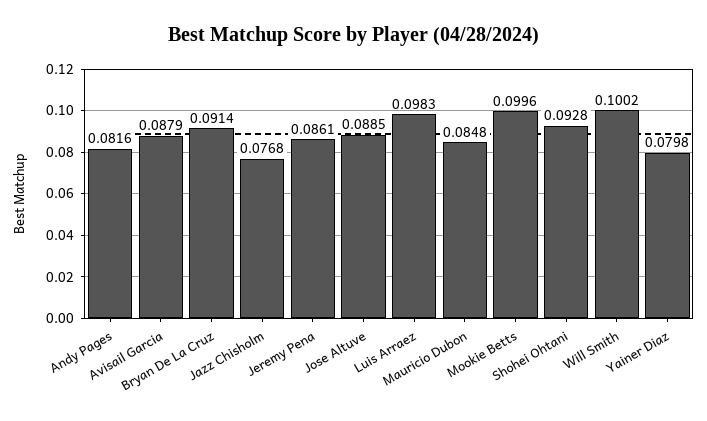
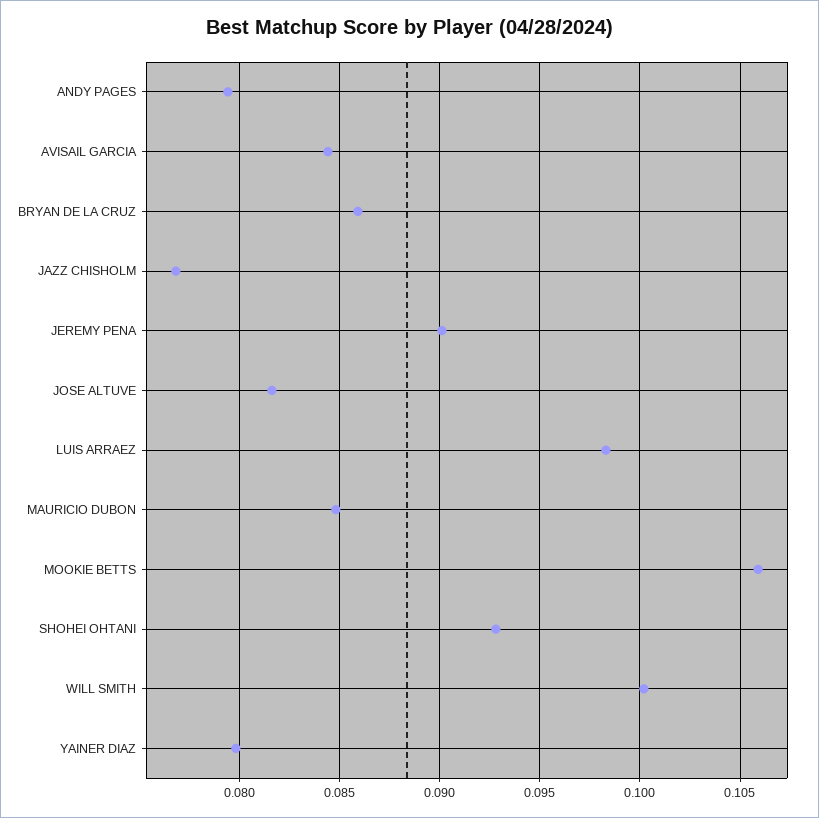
Andy Pages: 0.0816 -> 0.0795
Avisail Garcia: 0.0879 -> 0.0845
Bryan De La Cruz: 0.0914 -> 0.086
Jeremy Pena: 0.0861 -> 0.09
Jose Altuve: 0.0885 -> 0.0815
Mookie Betts: 0.0996 -> 0.106

